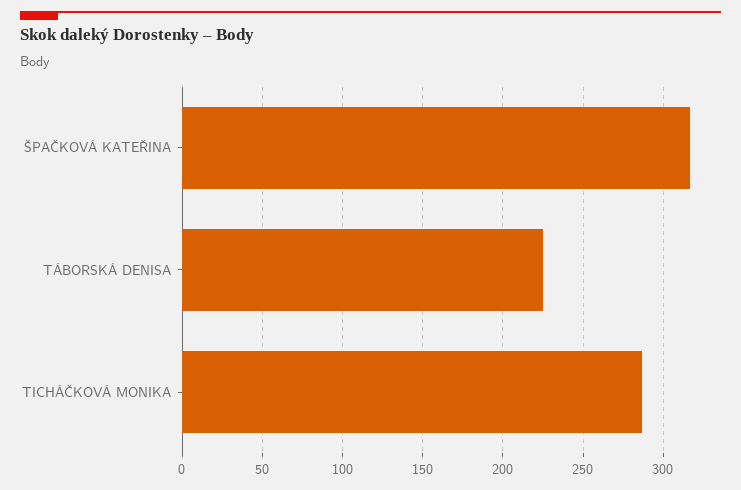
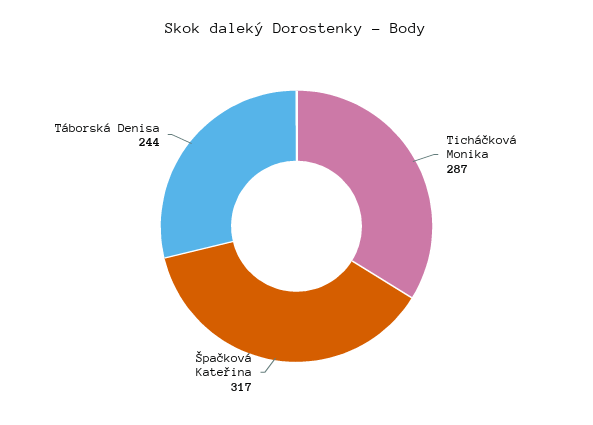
TÁBORSKÁ DENISA: 225 -> 244

